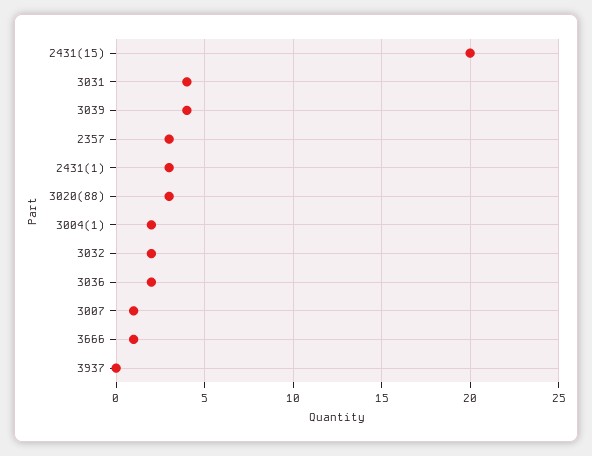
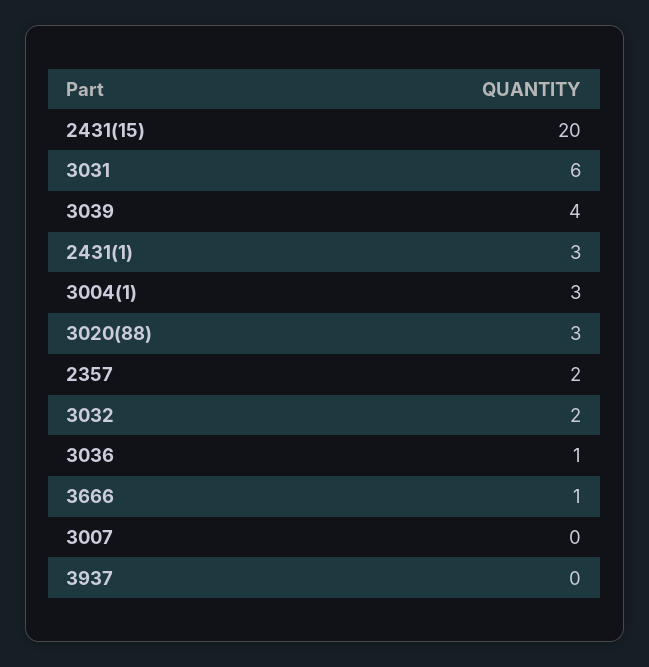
3031: 4 -> 6
2357: 3 -> 2
3004(1): 2 -> 3
3036: 2 -> 1
3007: 1 -> 0

